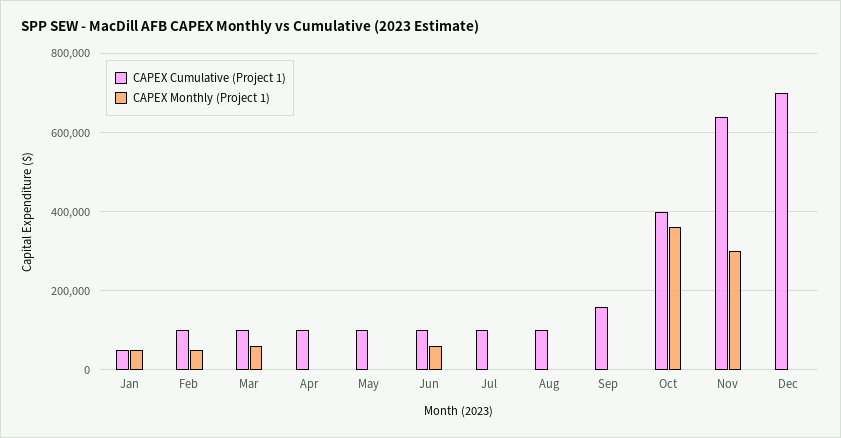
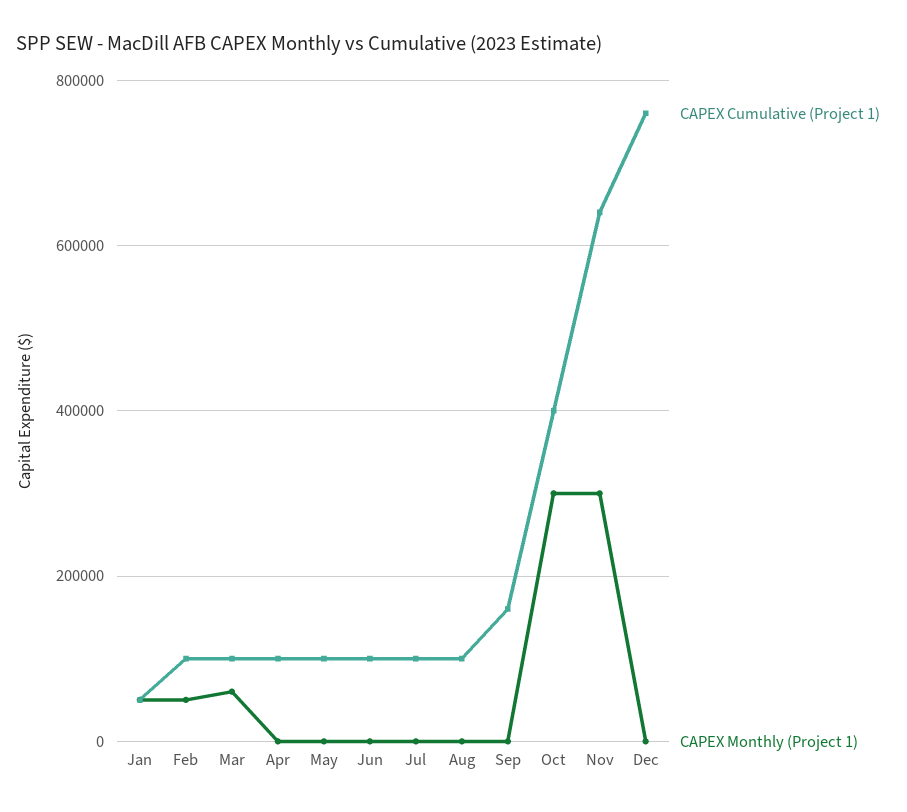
CAPEX Monthly (Project 1), Jun: 60000 -> 0
CAPEX Monthly (Project 1), Oct: 360000 -> 300000
CAPEX Cumulative (Project 1), Dec: 700000 -> 760000

